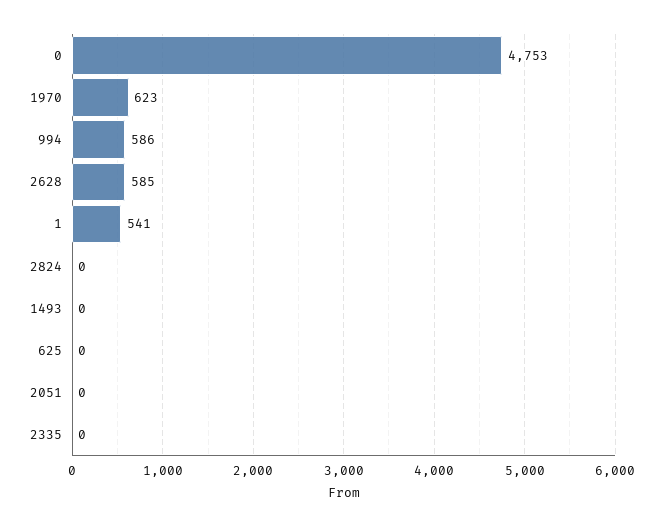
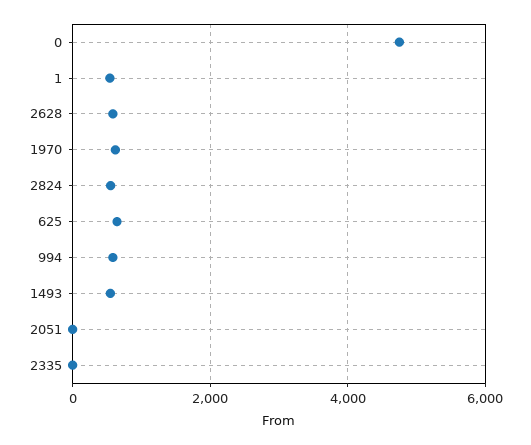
2824: 0 -> 600
1493: 0 -> 600
625: 0 -> 600

